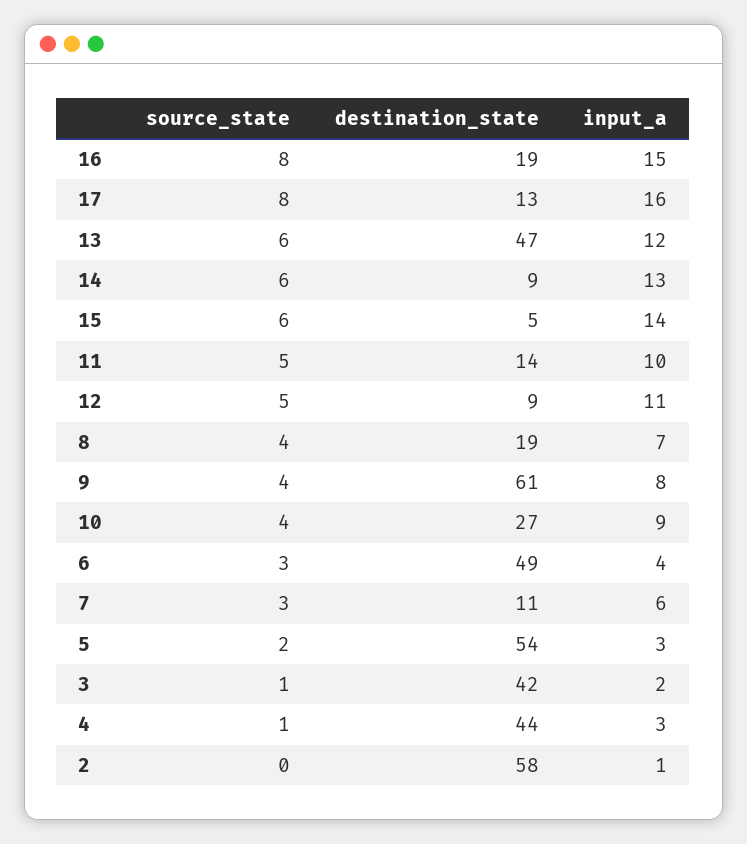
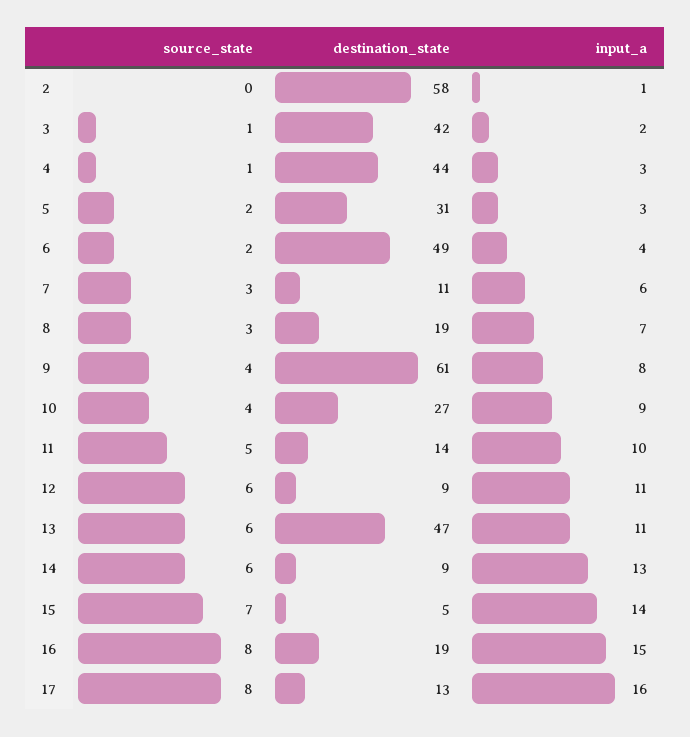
input_a, 13: 12 -> 11
source_state, 15: 6 -> 7
source_state, 12: 5 -> 6
source_state, 8: 4 -> 3
source_state, 6: 3 -> 2
destination_state, 5: 54 -> 31

